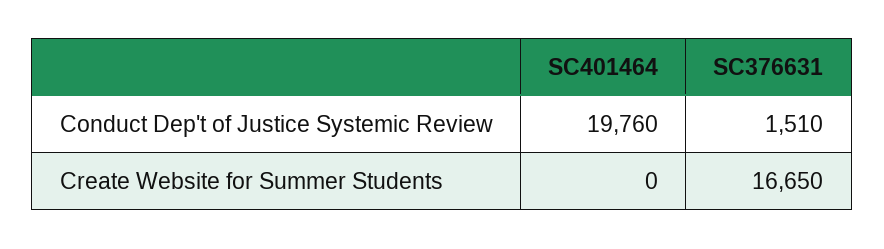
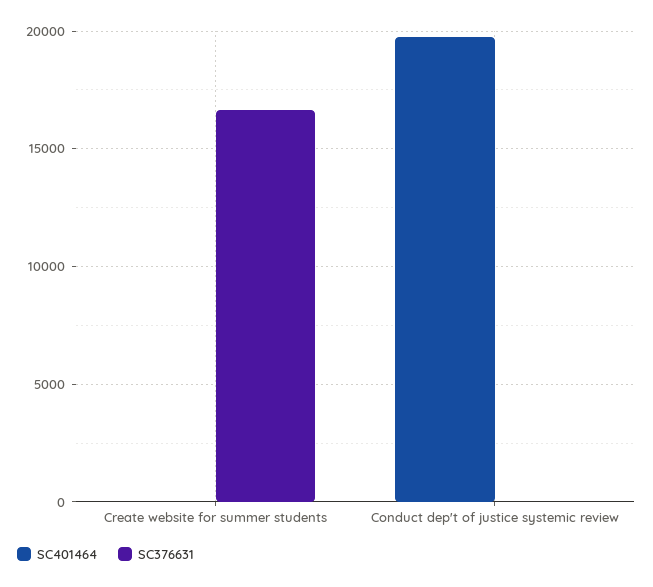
SC376631, Conduct Dep't of Justice Systemic Review: 1510 -> 0

